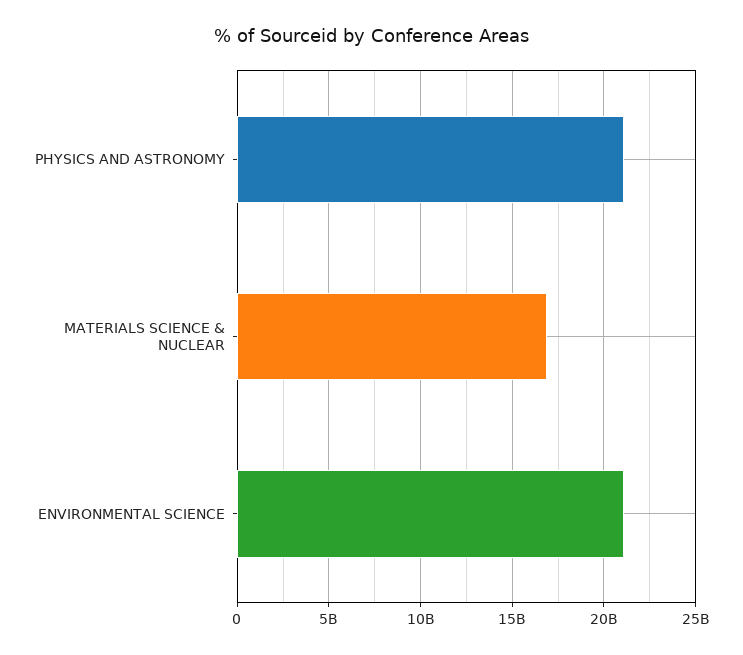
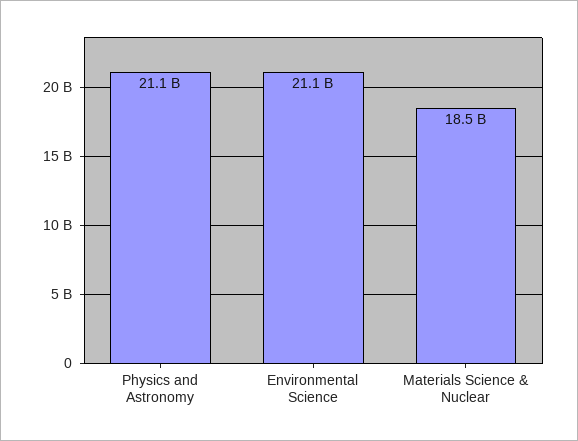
MATERIALS SCIENCE & NUCLEAR: 17000000000 -> 18500000000

